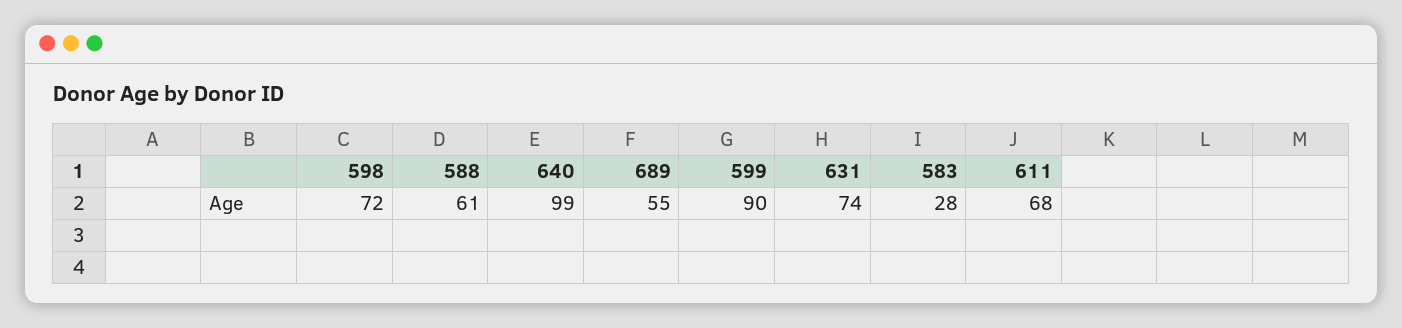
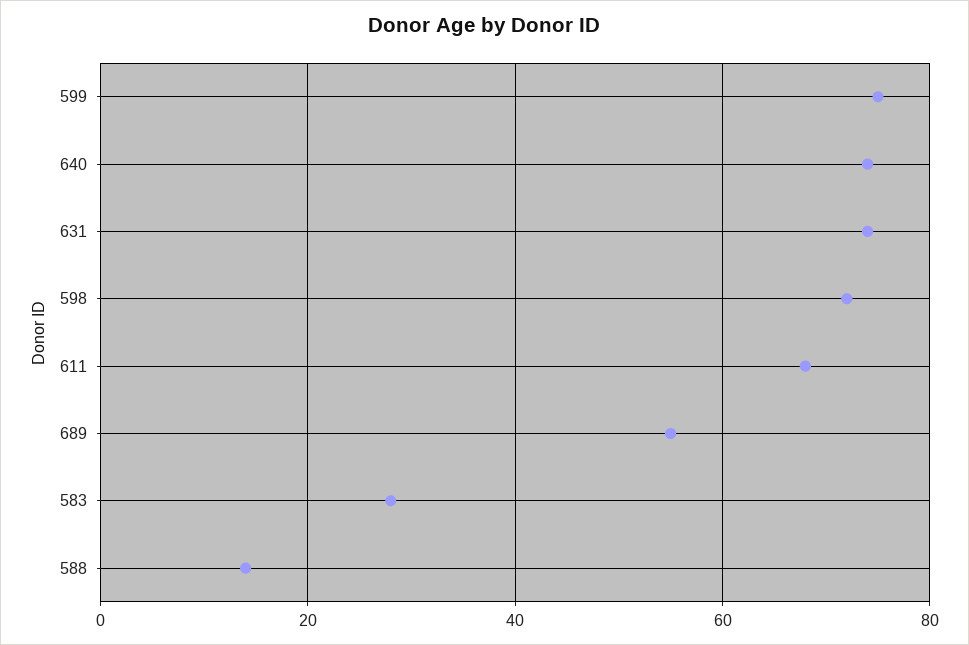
588: 61 -> 15
640: 99 -> 75
599: 90 -> 75

